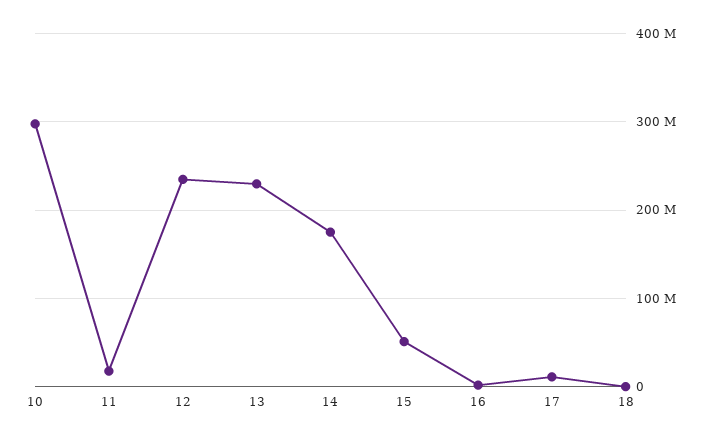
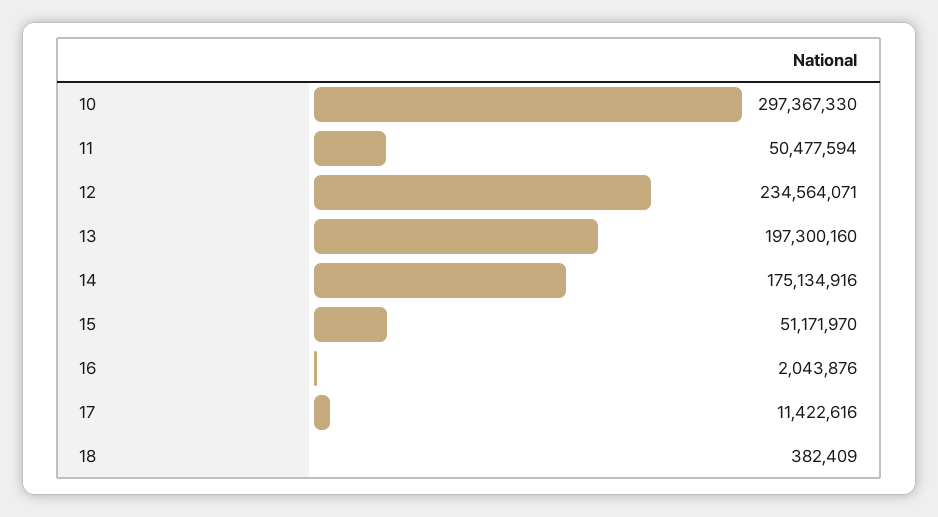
11: 20000000 -> 50477594
13: 230000000 -> 197300160

